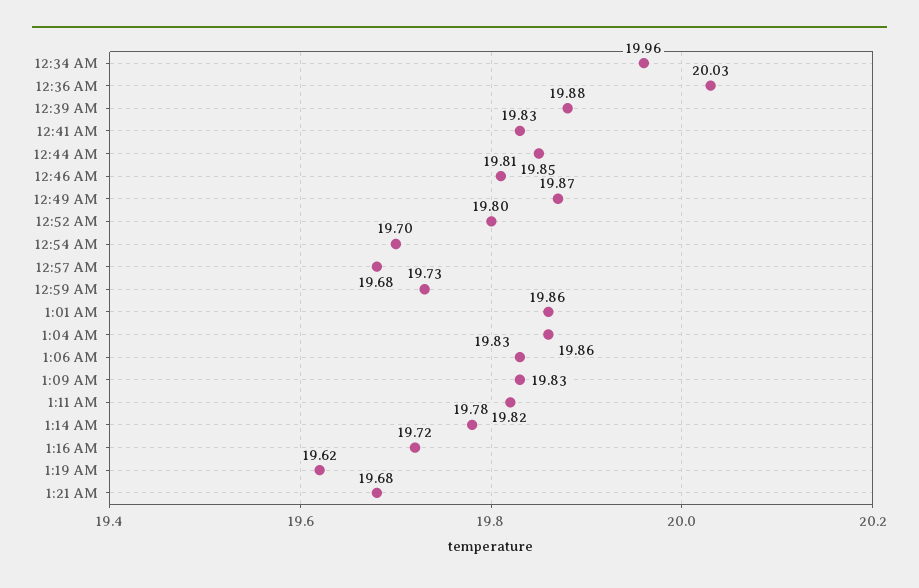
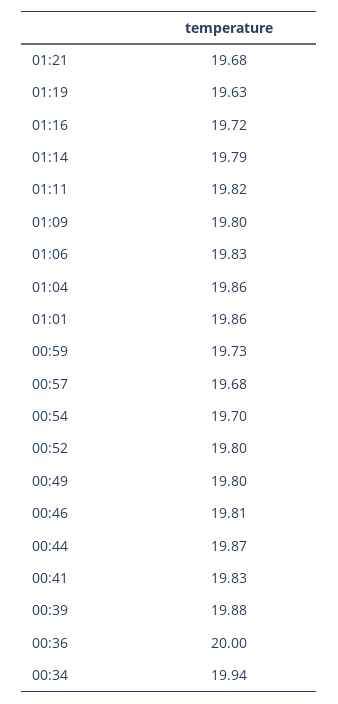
12:34 AM: 19.96 -> 19.94
12:36 AM: 20.03 -> 20
12:44 AM: 19.85 -> 19.87
12:49 AM: 19.87 -> 19.8
1:09 AM: 19.83 -> 19.8
1:14 AM: 19.78 -> 19.79
1:19 AM: 19.62 -> 19.63

